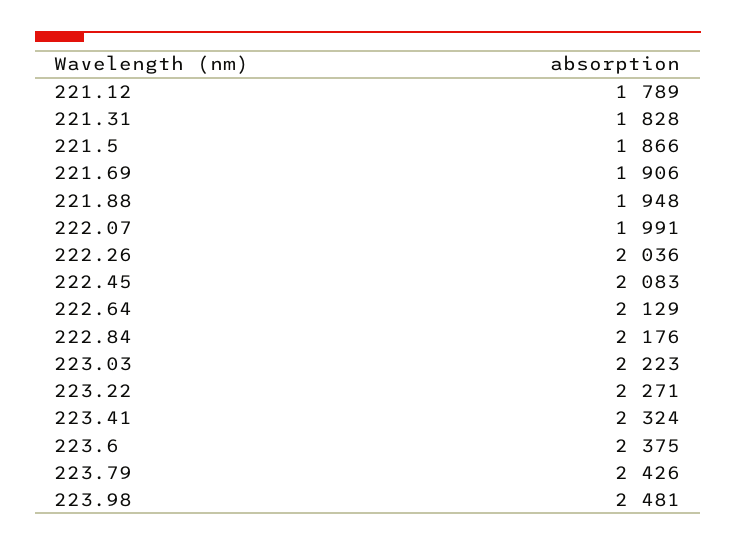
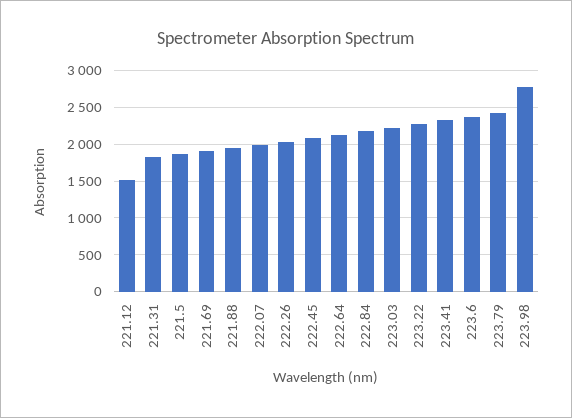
221.12: 1789 -> 1500
223.98: 2481 -> 2800

